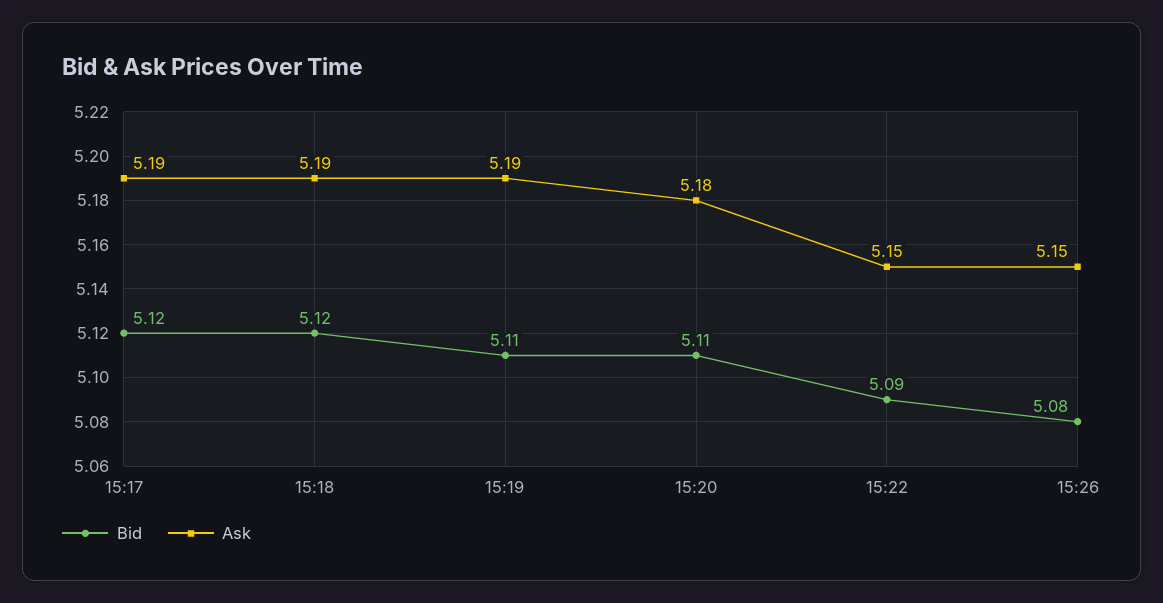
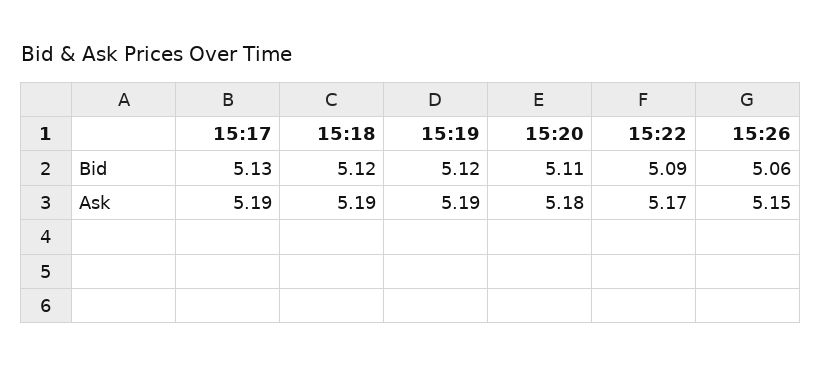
Bid, 15:17: 5.12 -> 5.13
Bid, 15:19: 5.11 -> 5.12
Ask, 15:22: 5.15 -> 5.17
Bid, 15:26: 5.08 -> 5.06

